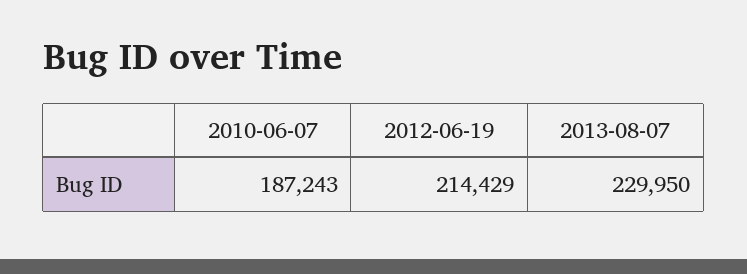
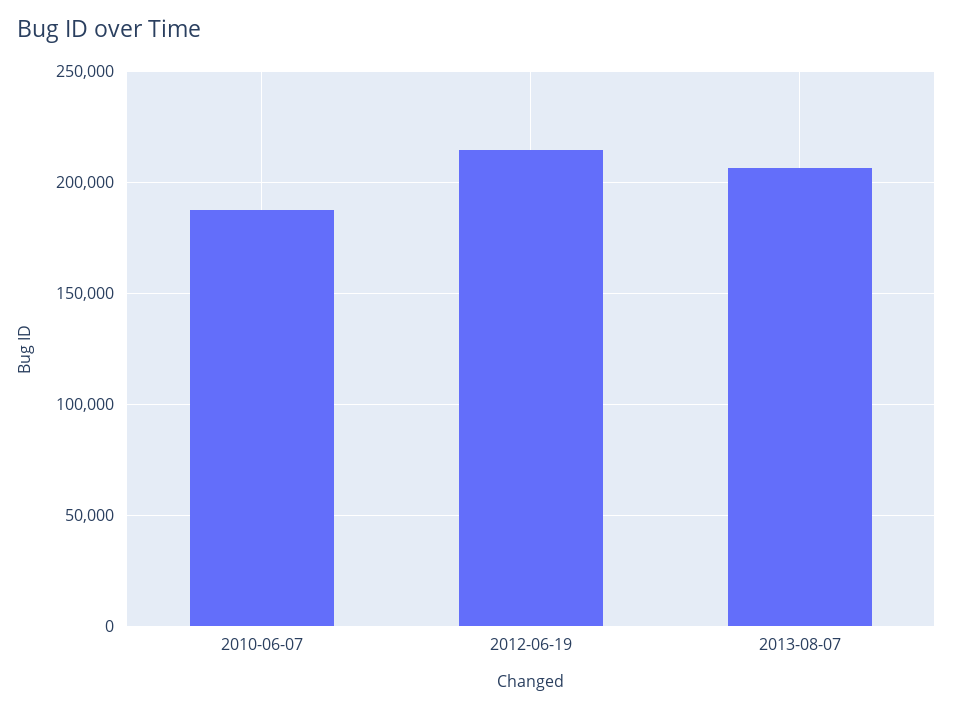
2013-08-07: 229950 -> 205000

